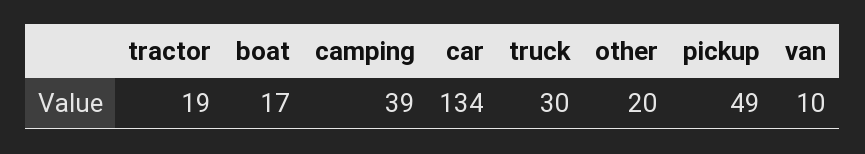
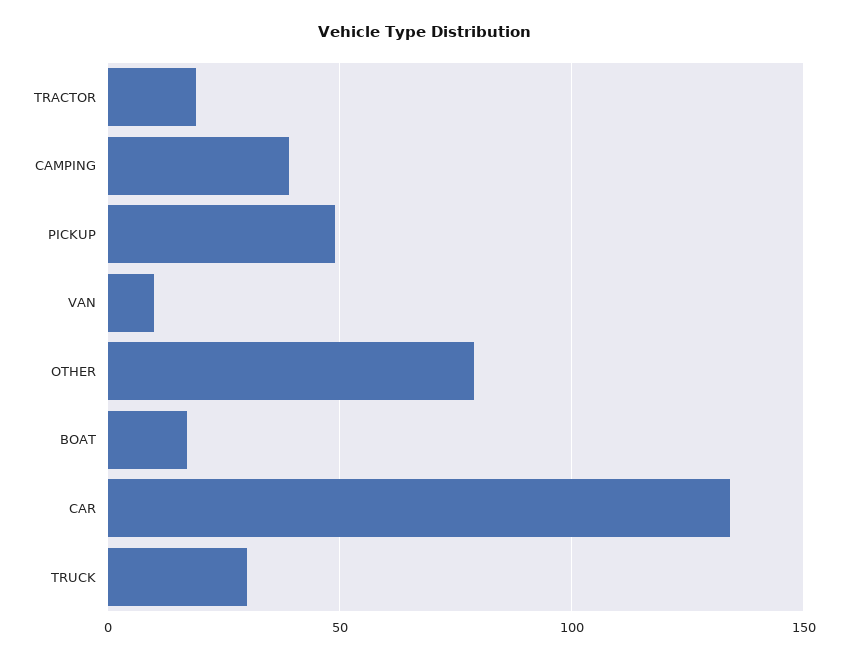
other: 20 -> 80

